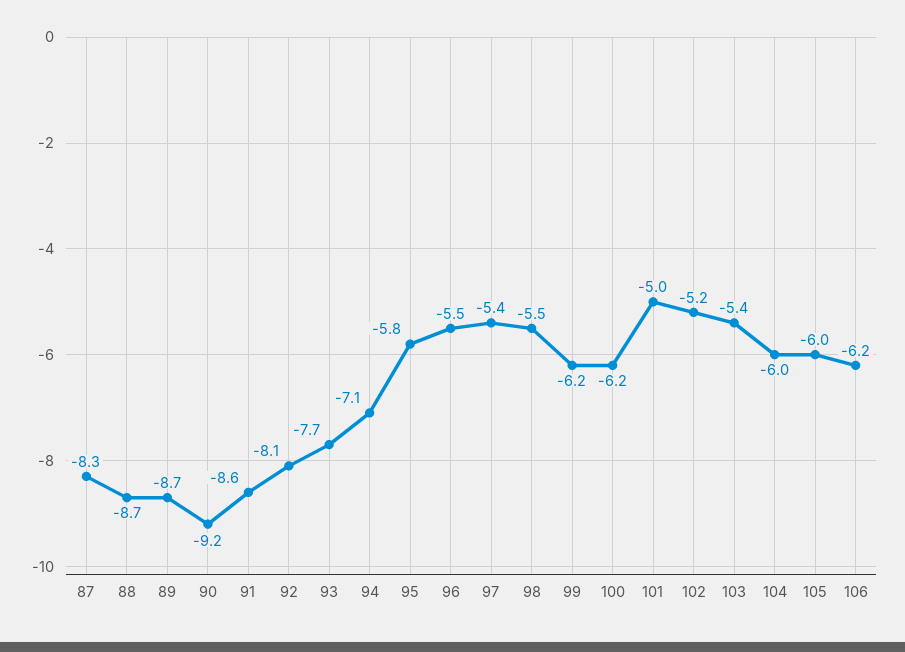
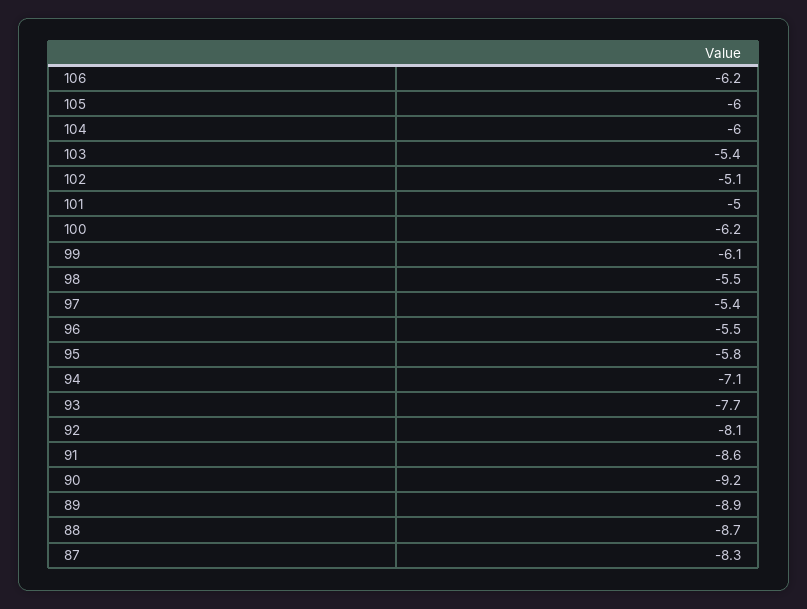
89: -8.7 -> -8.9
99: -6.2 -> -6.1
102: -5.2 -> -5.1

